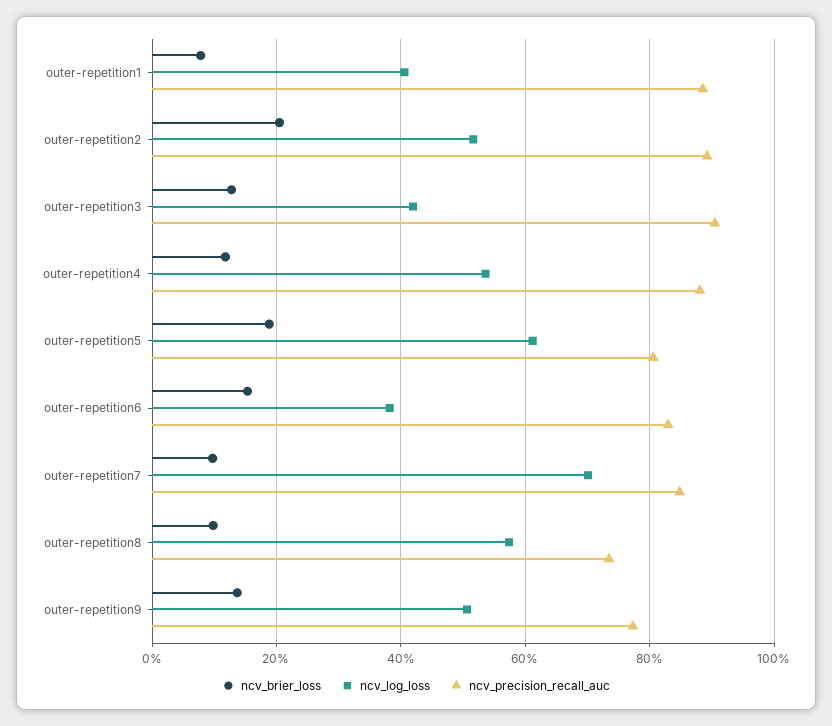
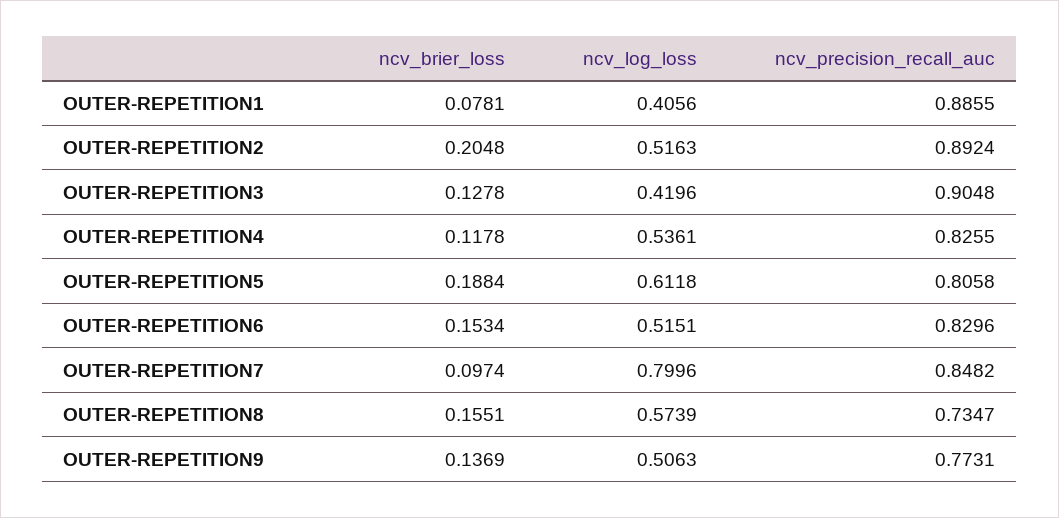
ncv_precision_recall_auc, outer-repetition4: 0.88 -> 0.8255
ncv_log_loss, outer-repetition6: 0.38 -> 0.5151
ncv_log_loss, outer-repetition7: 0.7 -> 0.7996
ncv_brier_loss, outer-repetition8: 0.1 -> 0.1551

